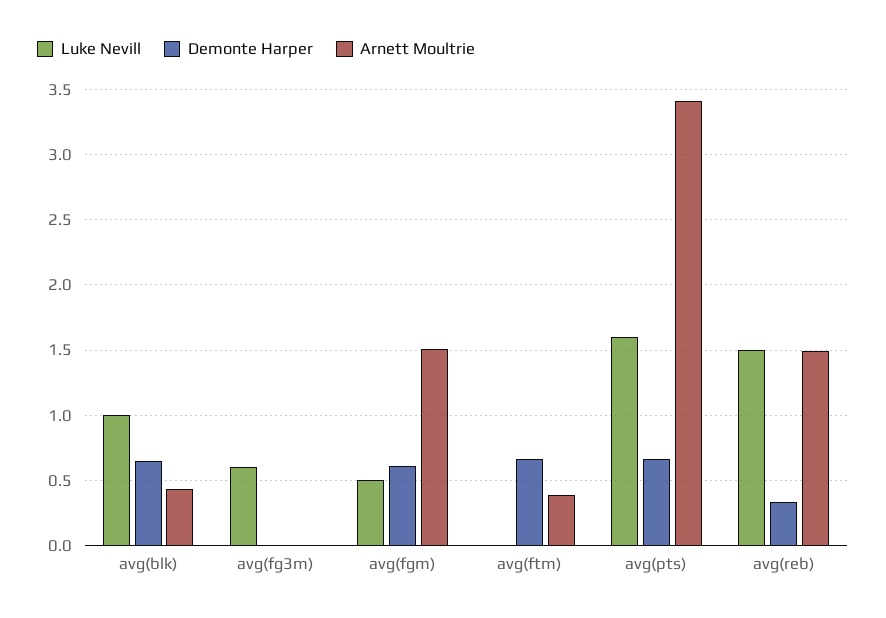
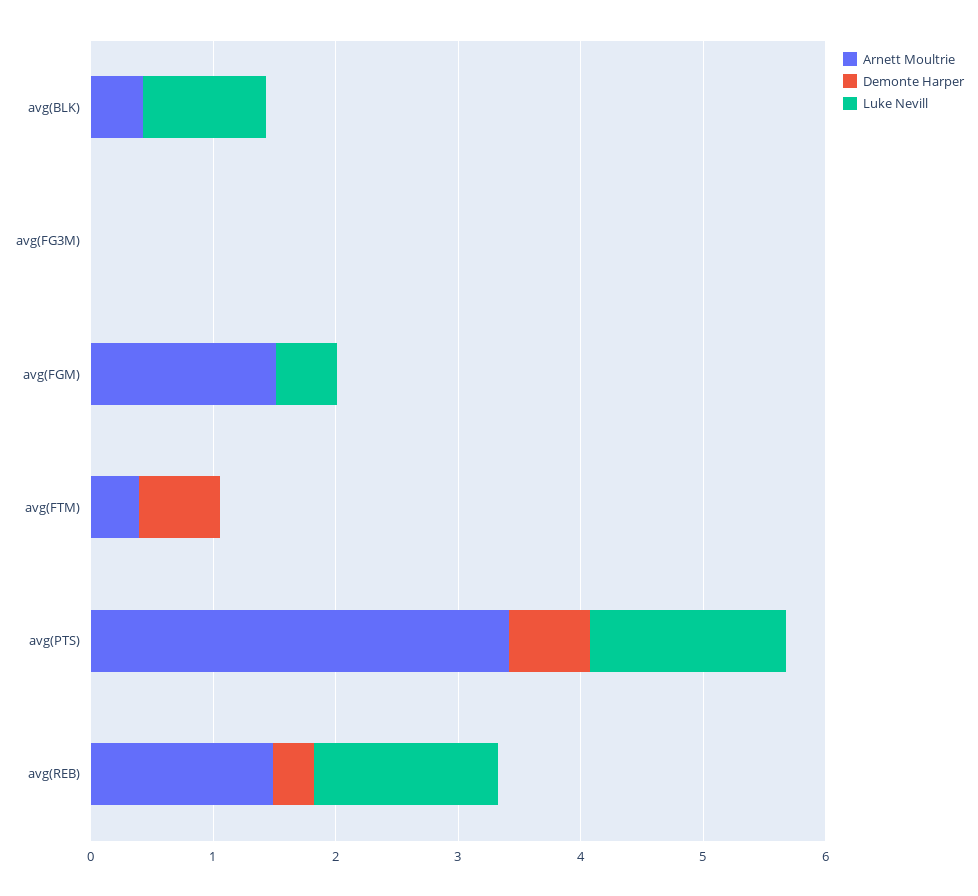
Demonte Harper, avg(blk): 0.65 -> 0
Luke Nevill, avg(fg3m): 0.6 -> 0
Demonte Harper, avg(fgm): 0.6 -> 0

